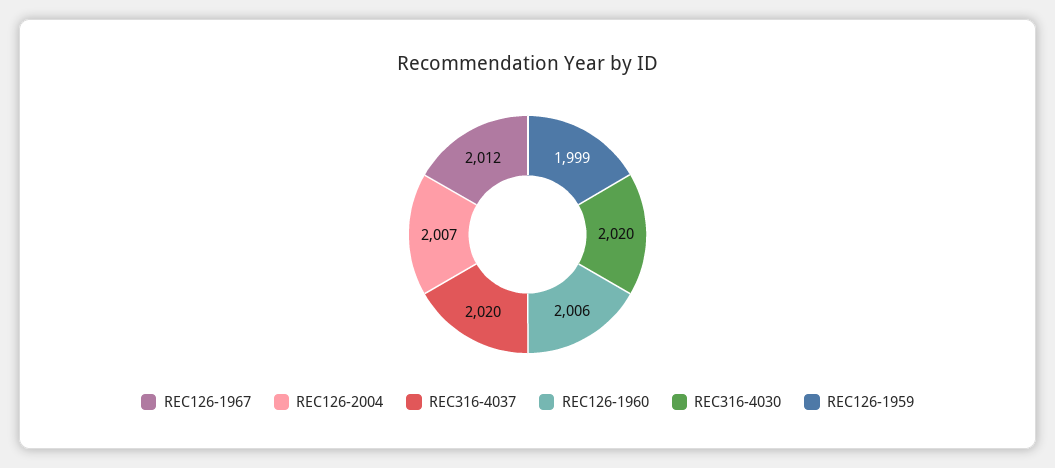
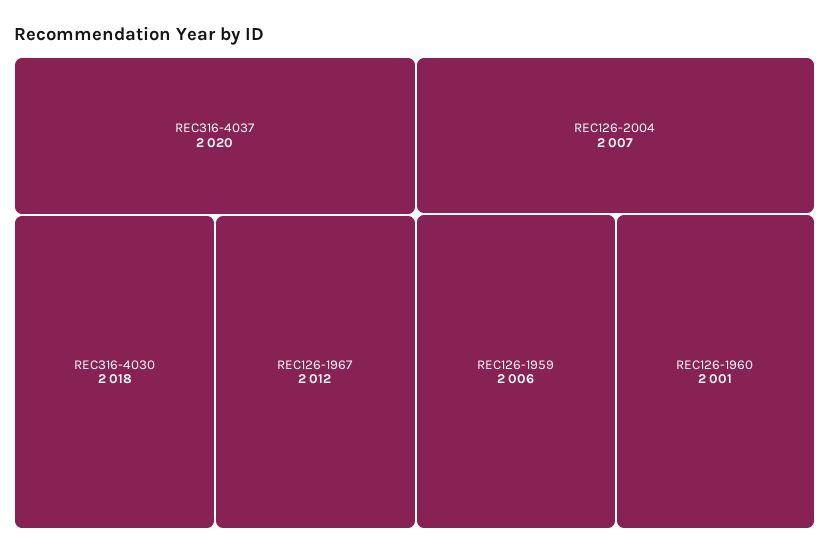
REC126-1960: 2006 -> 2001
REC316-4030: 2020 -> 2018
REC126-1959: 1999 -> 2006

